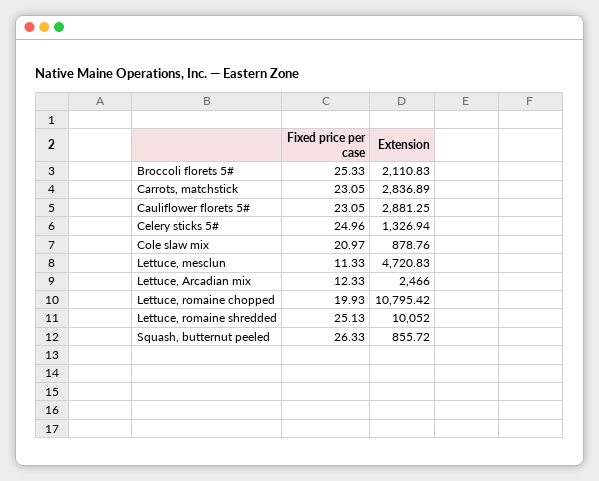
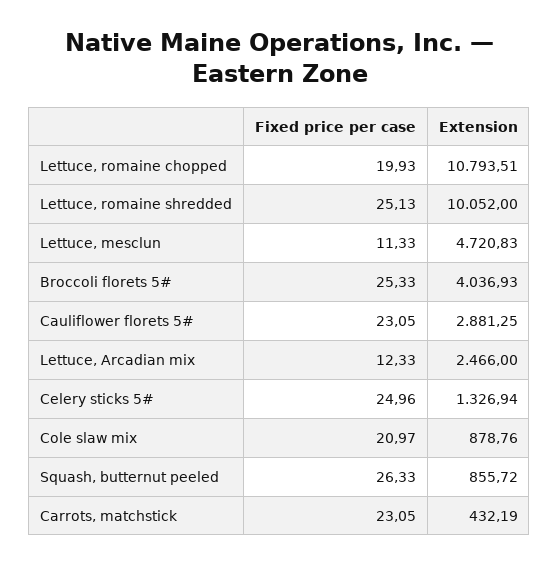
Extension, Broccoli florets 5#: 2110.83 -> 4036.93
Extension, Carrots, matchstick: 2836.89 -> 432.19
Extension, Lettuce, romaine chopped: 10795.42 -> 10793.51

